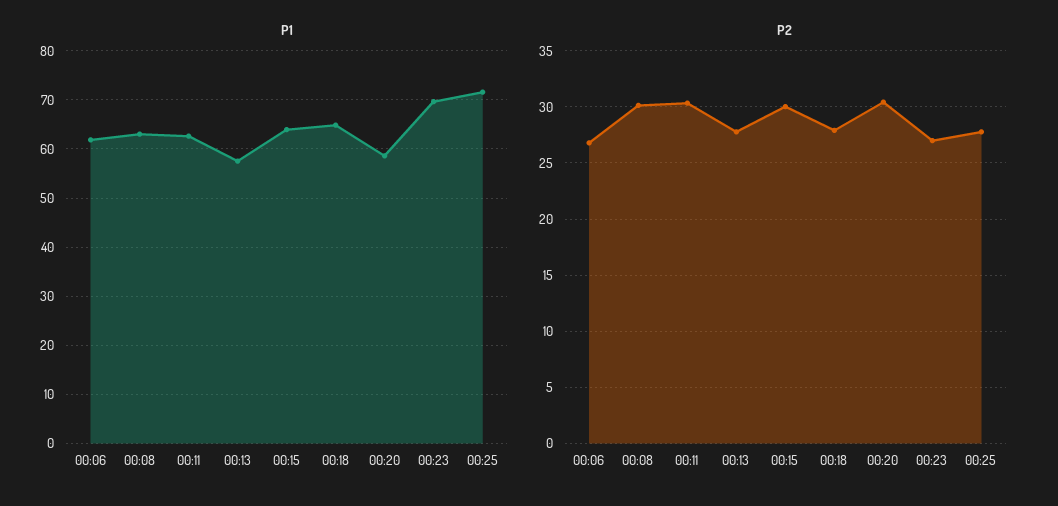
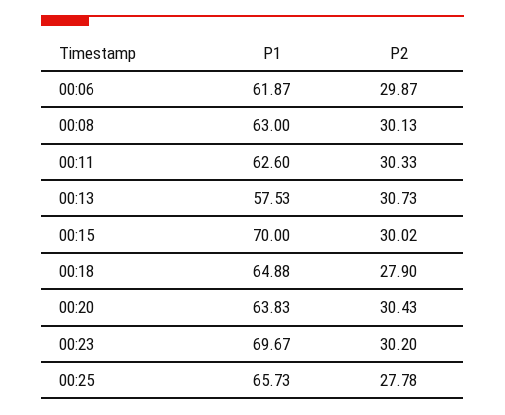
P1, 00:15: 64 -> 70
P1, 00:20: 58 -> 63.83
P1, 00:25: 72 -> 65.73
P2, 00:06: 27 -> 29.87
P2, 00:13: 28 -> 30.73
P2, 00:23: 27 -> 30.2

